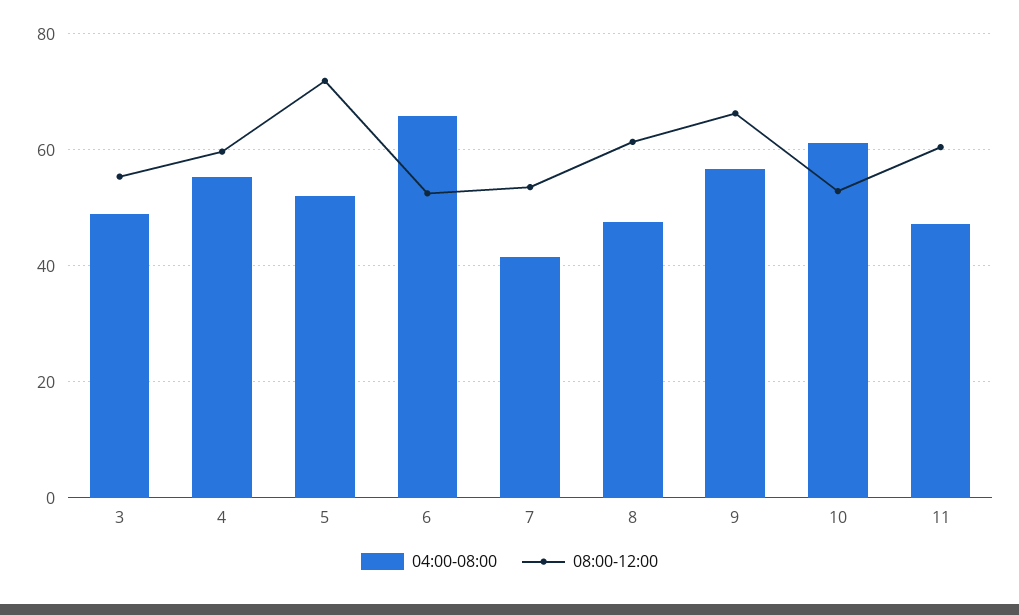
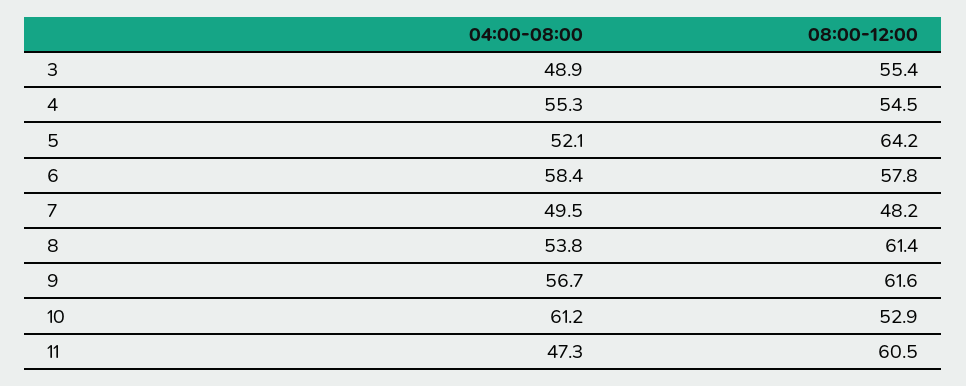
08:00-12:00, 4: 60 -> 54.5
08:00-12:00, 5: 72 -> 64.2
04:00-08:00, 6: 66 -> 58.4
08:00-12:00, 6: 52 -> 57.8
04:00-08:00, 7: 42 -> 49.5
08:00-12:00, 7: 54 -> 48.2
04:00-08:00, 8: 48 -> 53.8
08:00-12:00, 9: 66 -> 61.6

